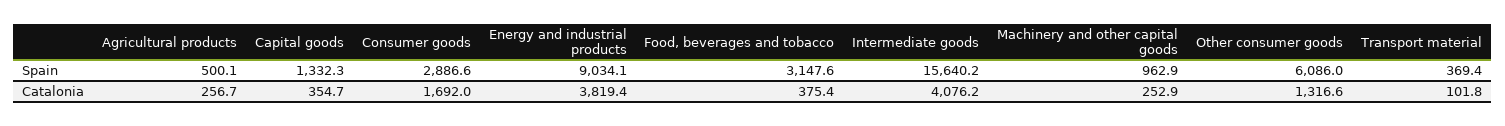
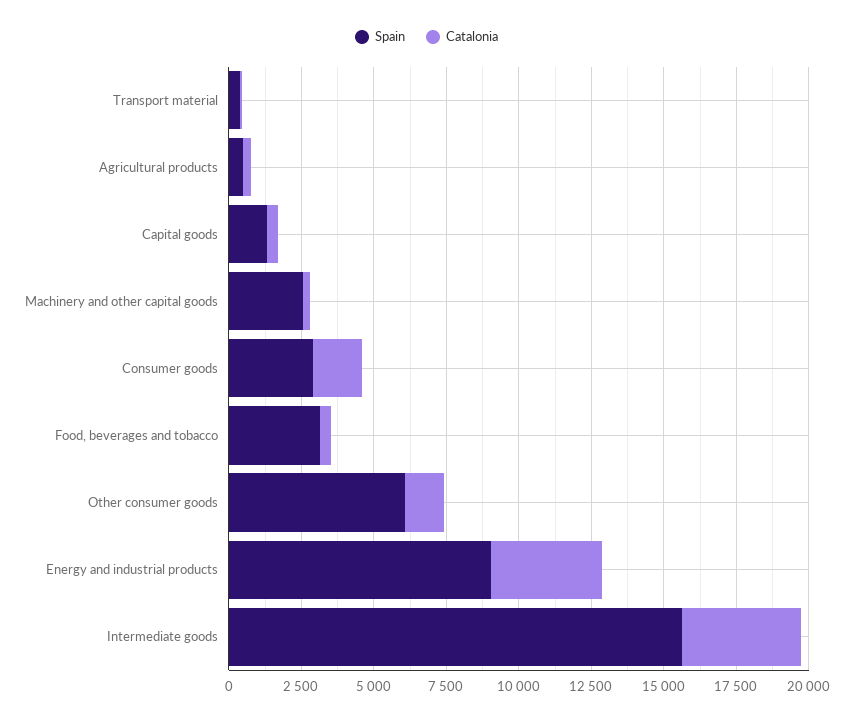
Spain, Machinery and other capital goods: 962.9 -> 2500

